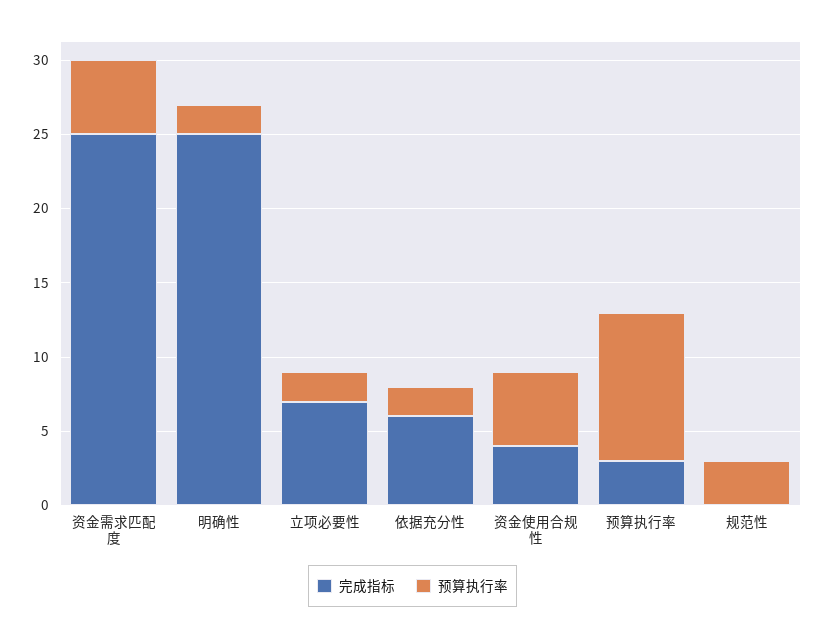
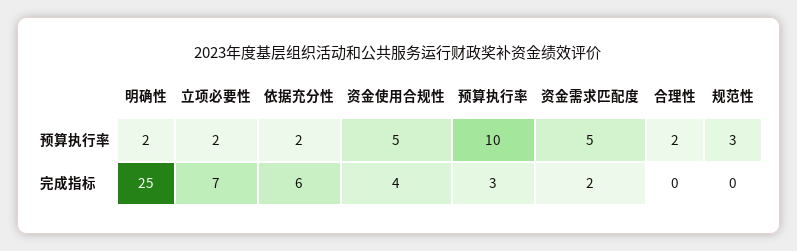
完成指标, 资金需求匹配度: 25 -> 2
预算执行率, 合理性: none -> 2
完成指标, 合理性: none -> 0

